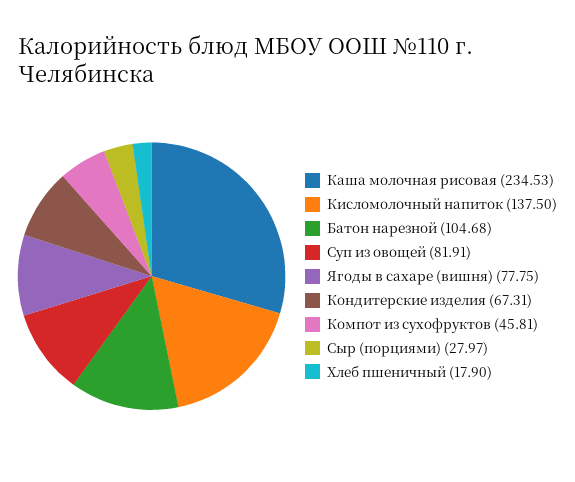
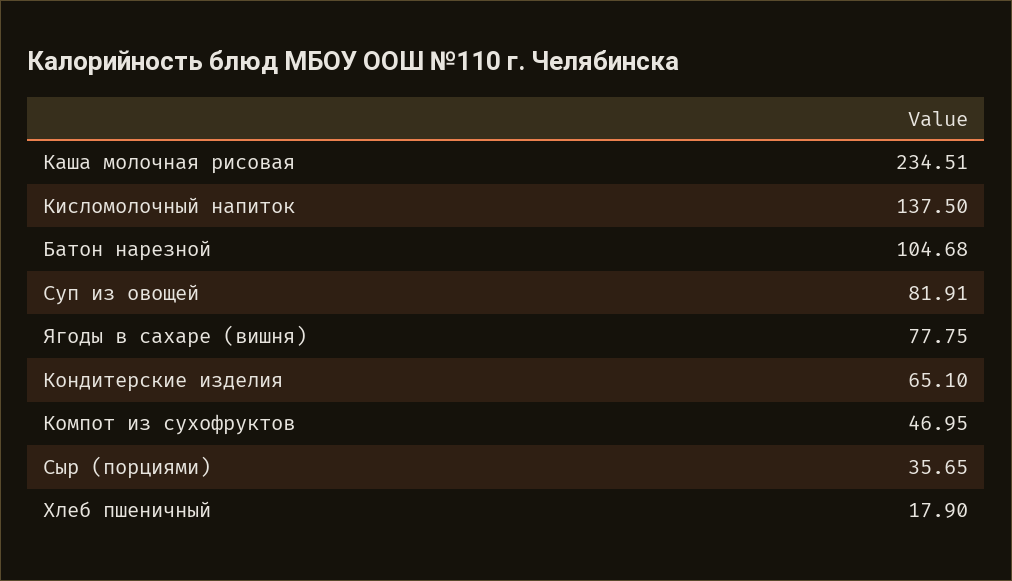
Каша молочная рисовая: 234.53 -> 234.51
Кондитерские изделия: 67.31 -> 65.1
Компот из сухофруктов: 45.81 -> 46.95
Сыр (порциями): 27.97 -> 35.65

